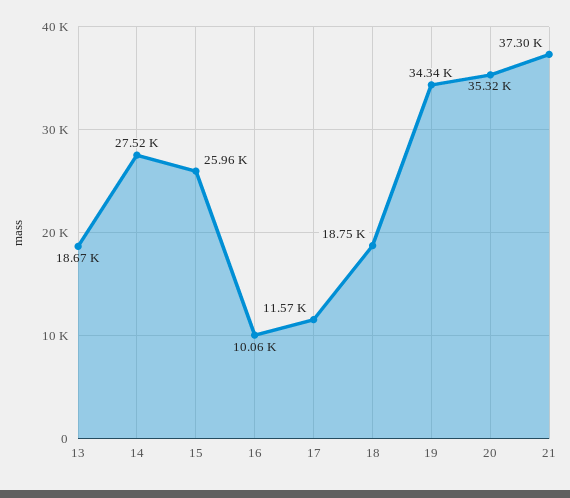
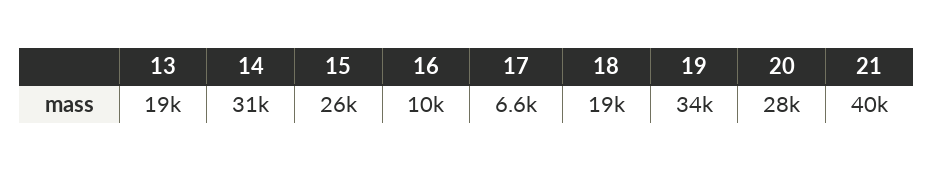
14: 27520 -> 31000
17: 11570 -> 6600
20: 35320 -> 28000
21: 37300 -> 40000

